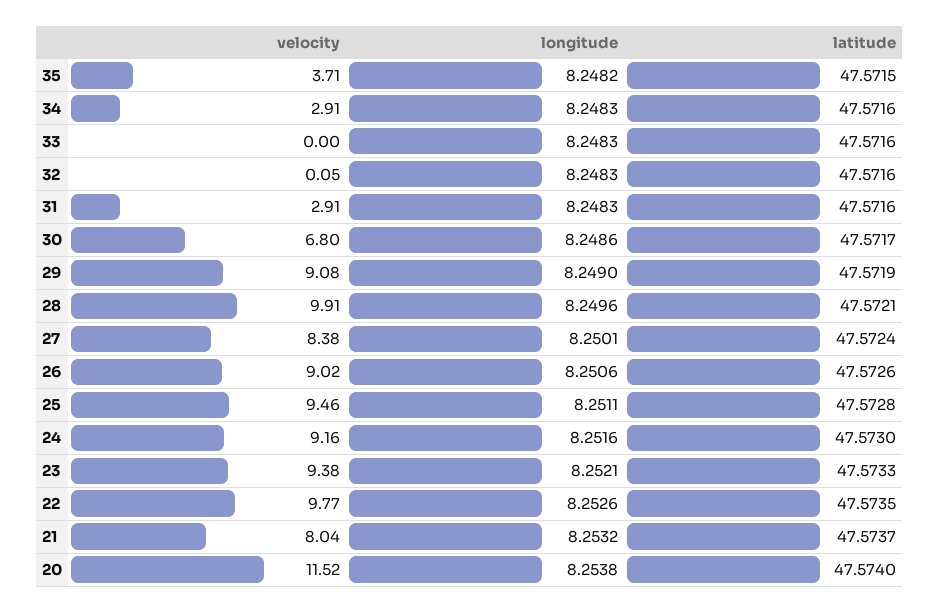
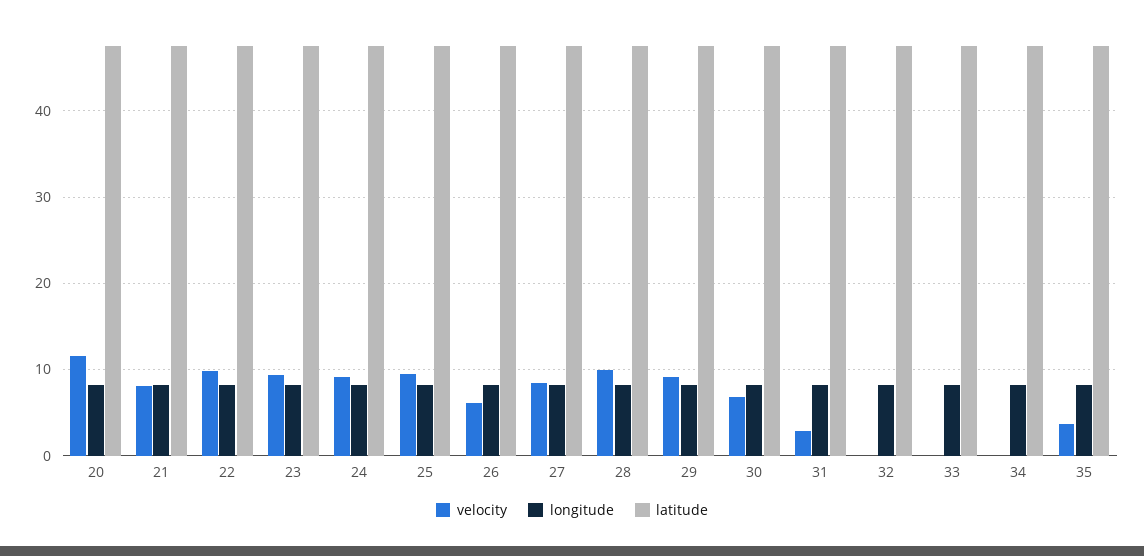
velocity, 34: 2.91 -> 0
velocity, 26: 9.02 -> 6

